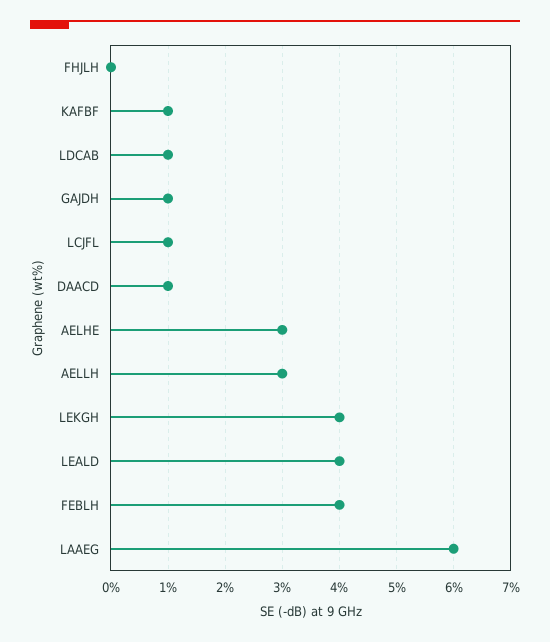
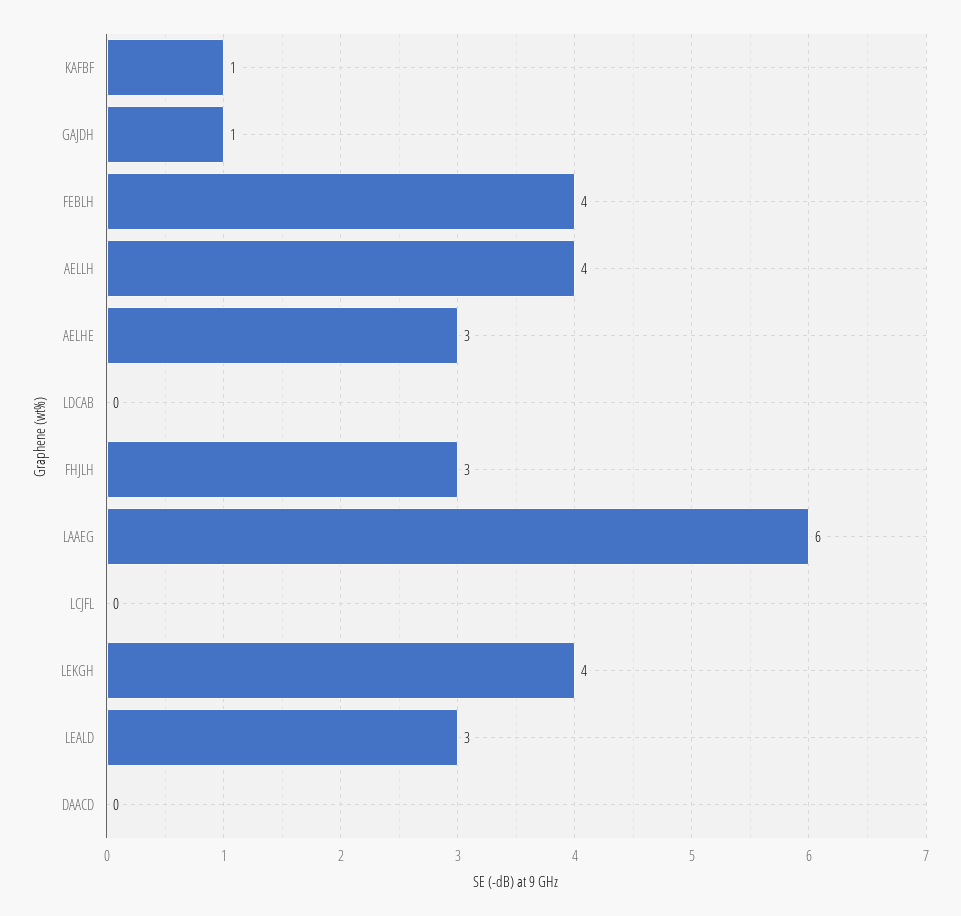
FHJLH: 0 -> 3
LDCAB: 1 -> 0
LCJFL: 1 -> 0
DAACD: 1 -> 0
AELLH: 3 -> 4
LEALD: 4 -> 3

